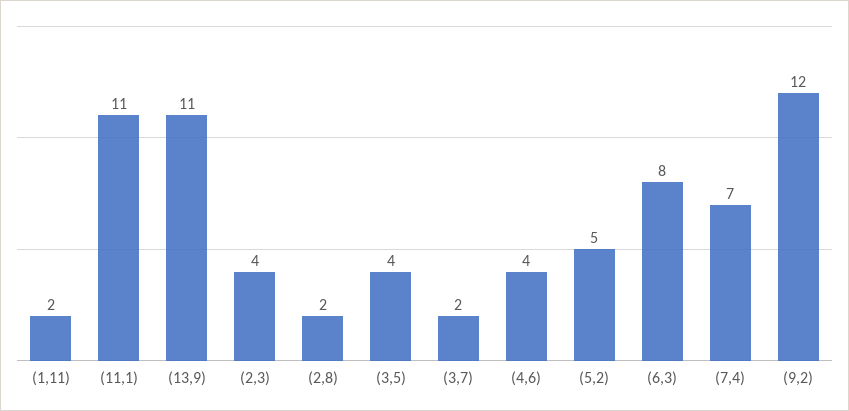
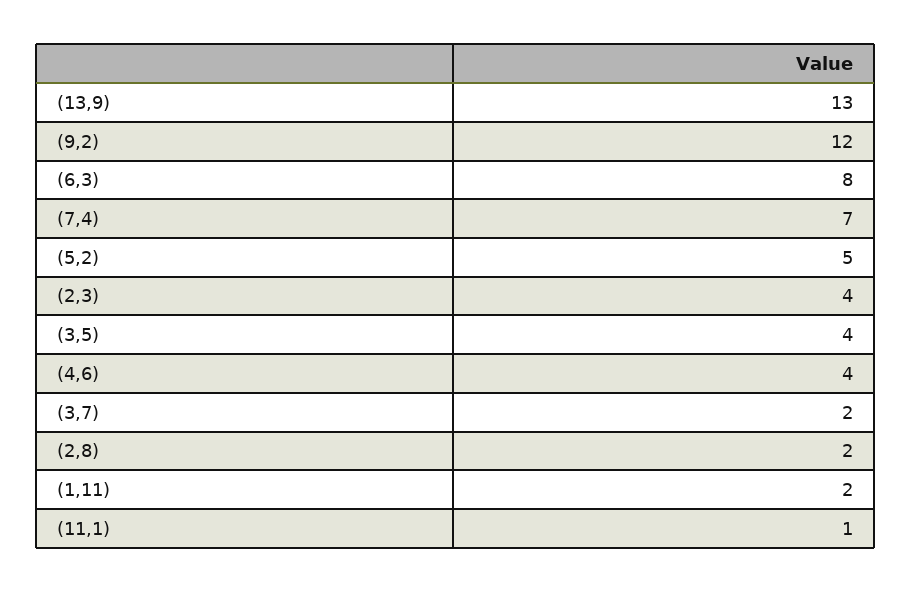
(11,1): 11 -> 1
(13,9): 11 -> 13

